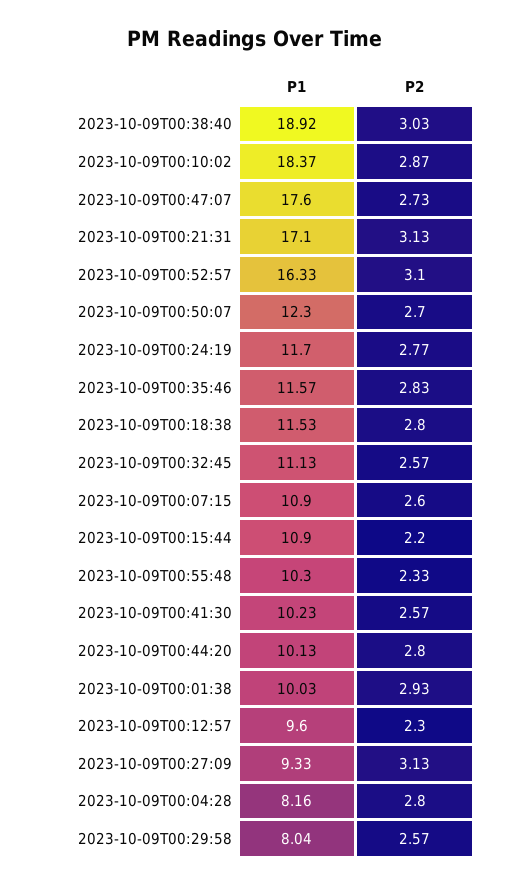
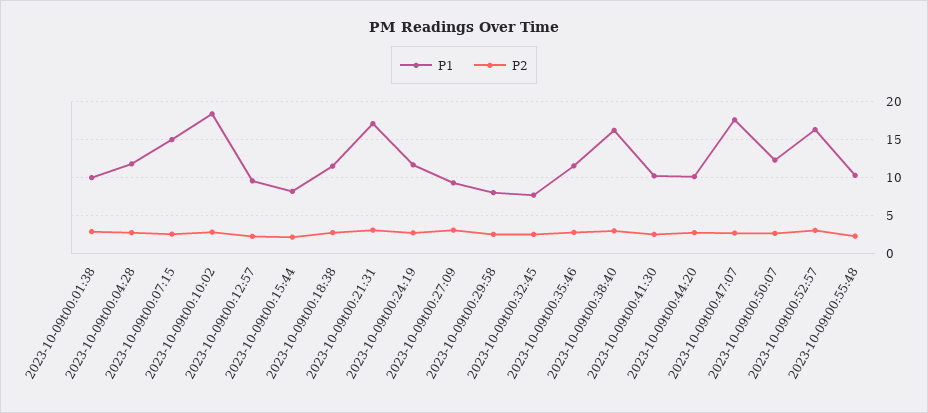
P1, 2023-10-09T00:38:40: 18.92 -> 16
P1, 2023-10-09T00:32:45: 11.13 -> 8
P1, 2023-10-09T00:07:15: 10.9 -> 15
P1, 2023-10-09T00:15:44: 10.9 -> 8
P1, 2023-10-09T00:04:28: 8.16 -> 12

